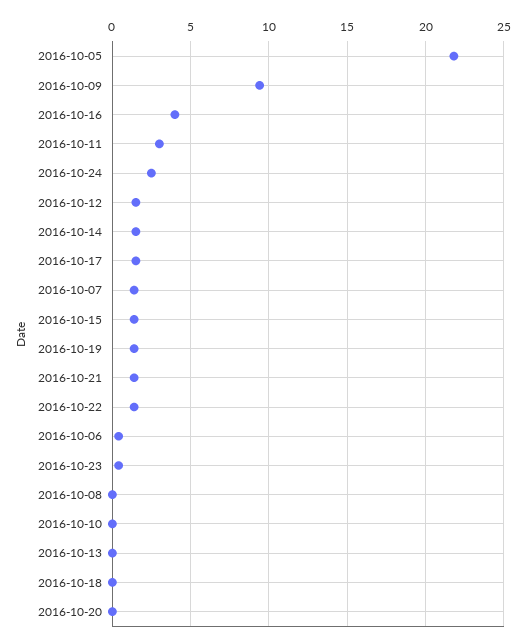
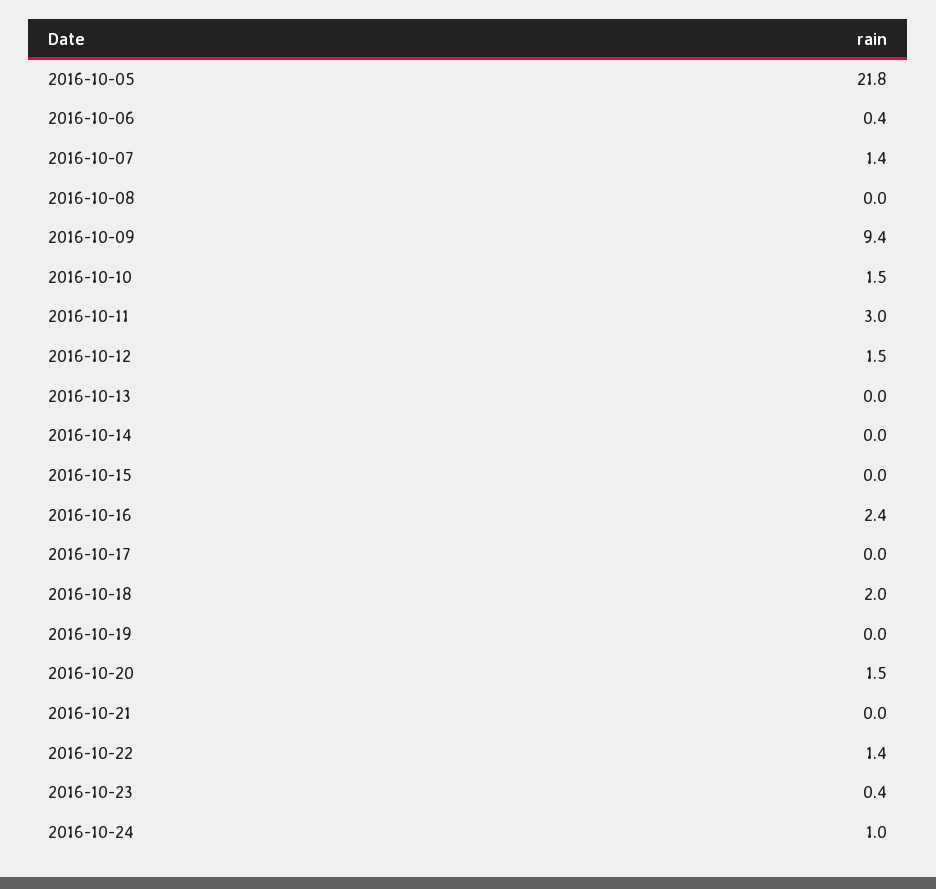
2016-10-16: 4 -> 2.4
2016-10-24: 2.5 -> 1
2016-10-14: 1.5 -> 0
2016-10-17: 1.5 -> 0
2016-10-15: 1.5 -> 0
2016-10-19: 1.5 -> 0
2016-10-21: 1.5 -> 0
2016-10-10: 0 -> 1.5
2016-10-18: 0 -> 2
2016-10-20: 0 -> 1.5

